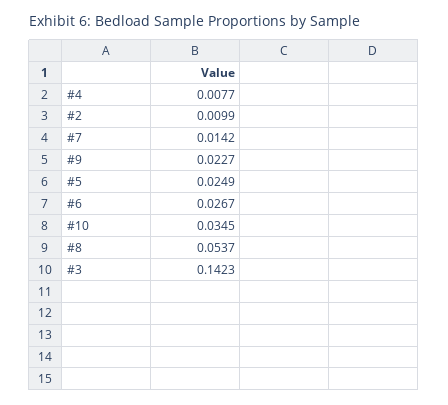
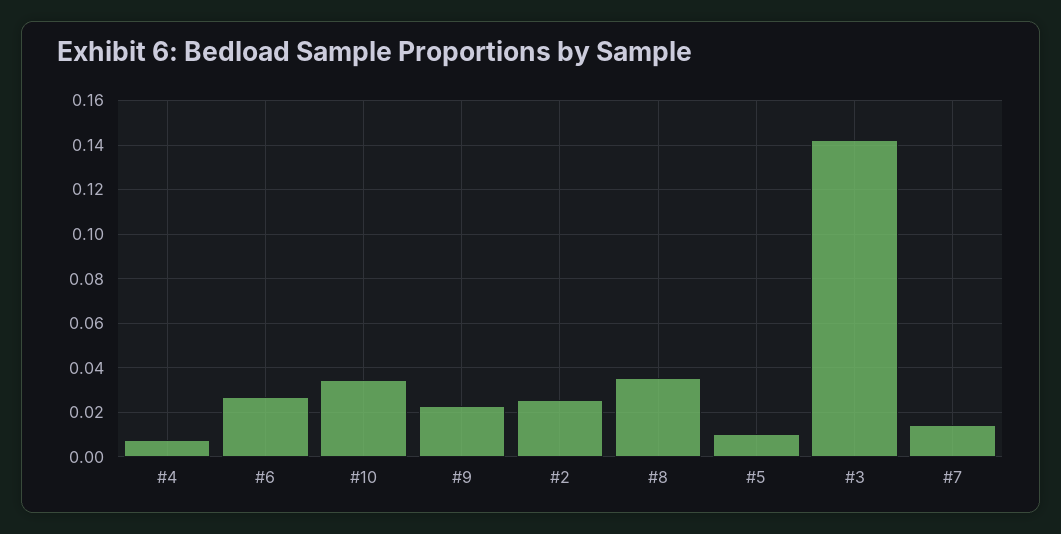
#2: 0.0099 -> 0.025
#5: 0.0249 -> 0.01
#8: 0.0537 -> 0.035

